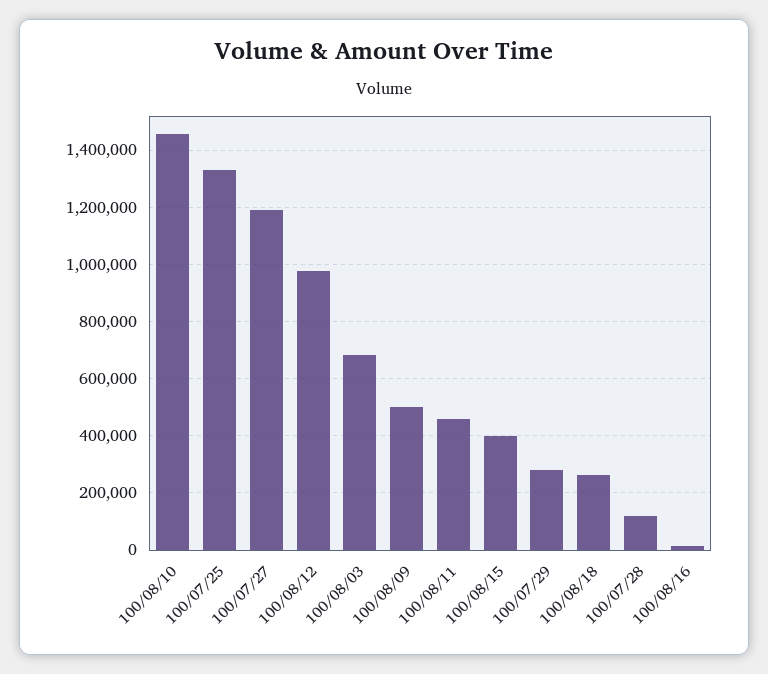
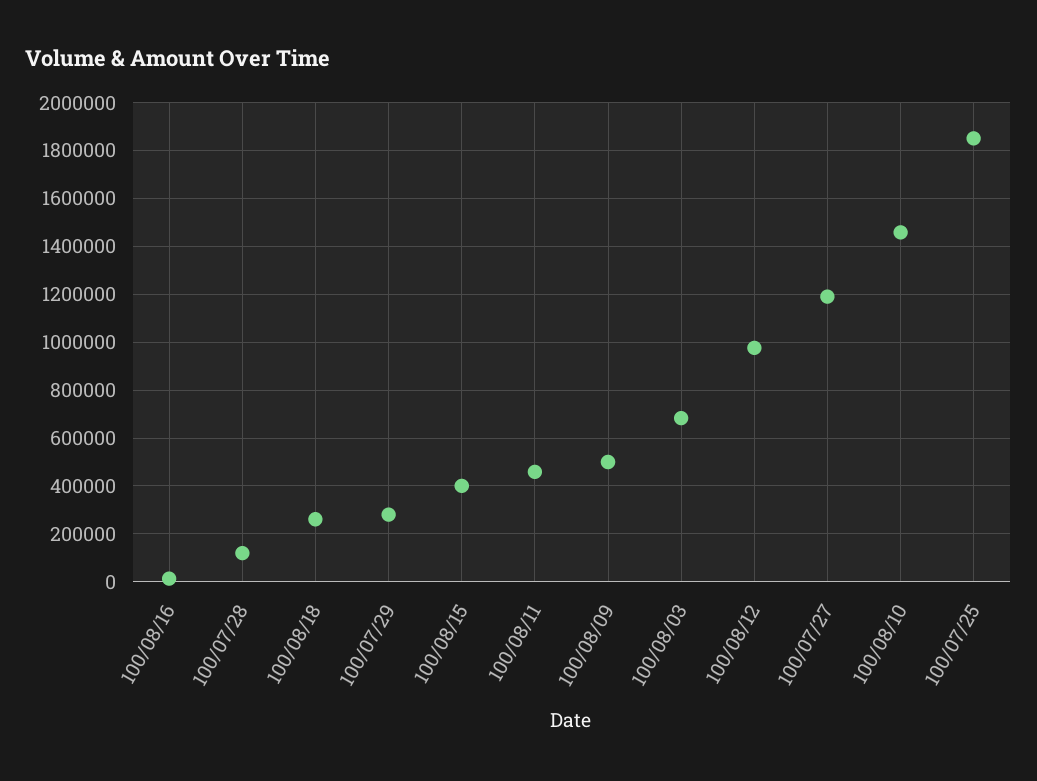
100/07/25: 1325000 -> 1850000

